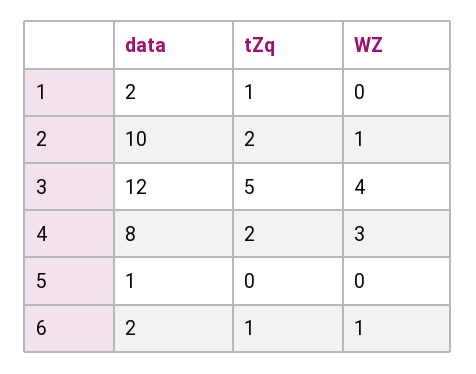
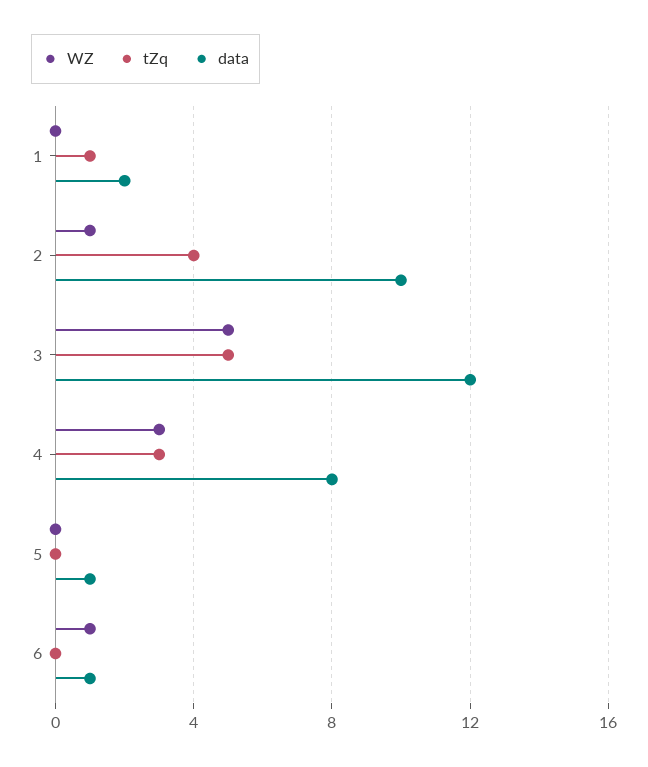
tZq, 2: 2 -> 4
WZ, 3: 4 -> 5
tZq, 4: 2 -> 3
data, 6: 2 -> 1
tZq, 6: 1 -> 0

